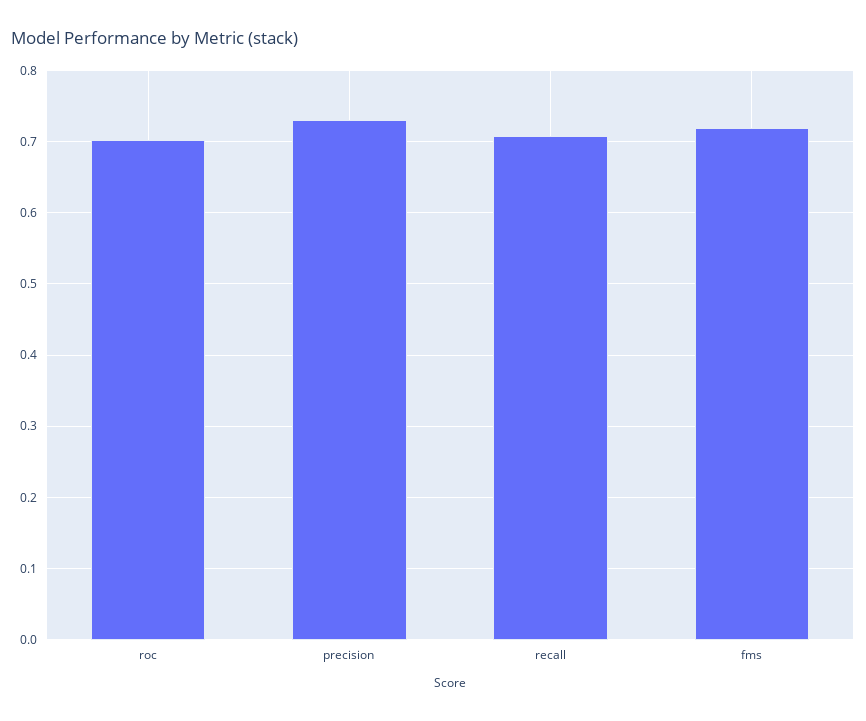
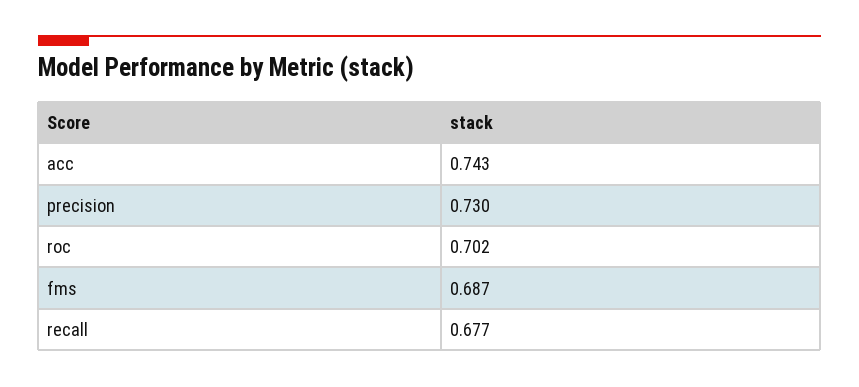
recall: 0.71 -> 0.677
fms: 0.72 -> 0.687
acc: none -> 0.743

